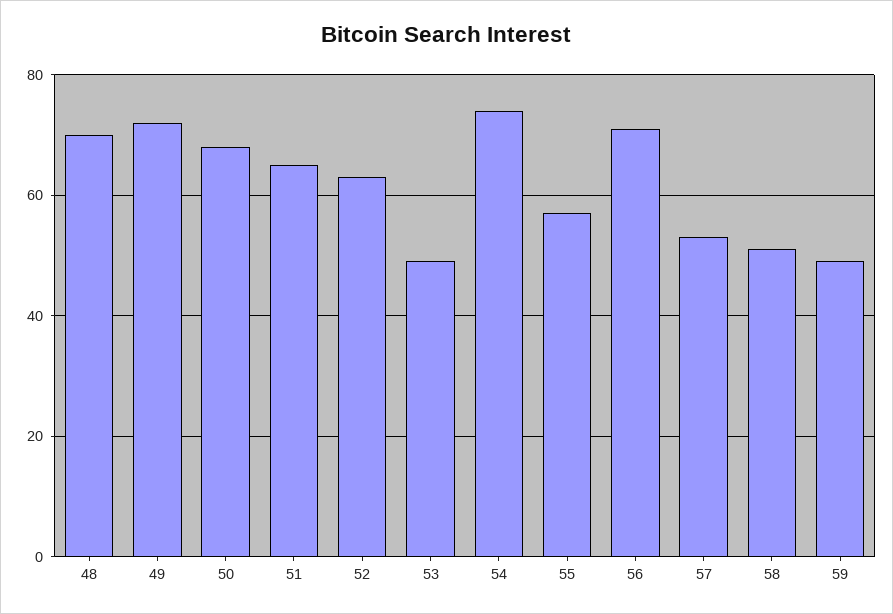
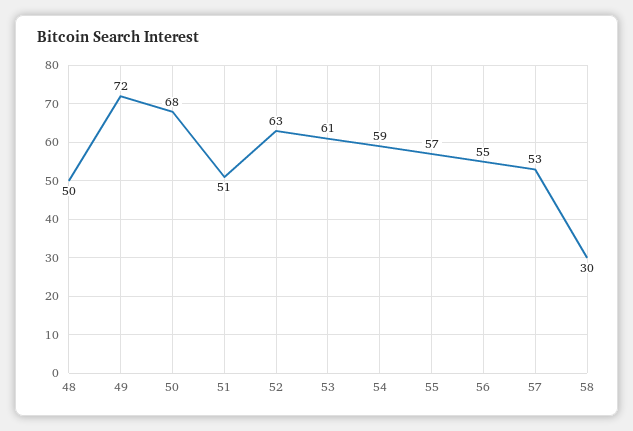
48: 70 -> 50
51: 65 -> 51
53: 50 -> 61
54: 75 -> 59
56: 70 -> 55
58: 50 -> 30
59: 50 -> none

